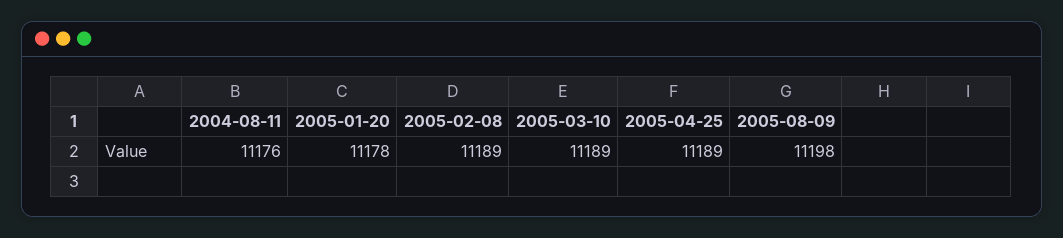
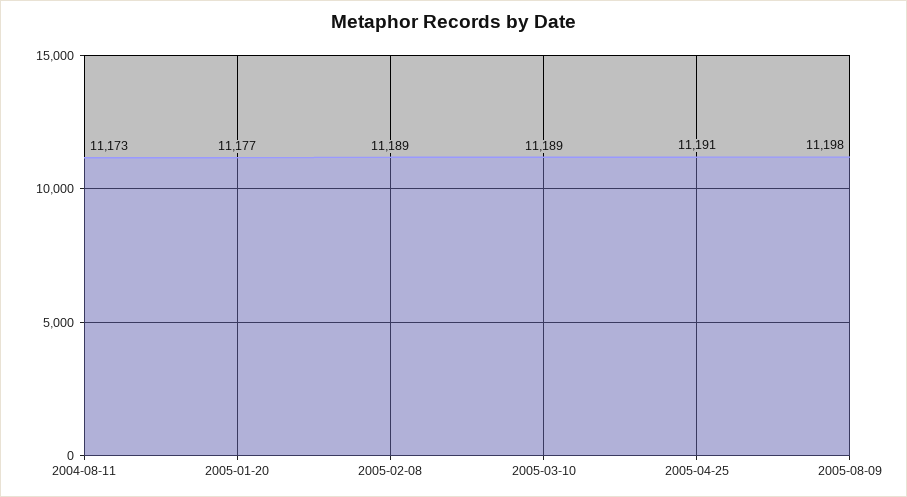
2004-08-11: 11176 -> 11173
2005-01-20: 11178 -> 11177
2005-04-25: 11189 -> 11191

